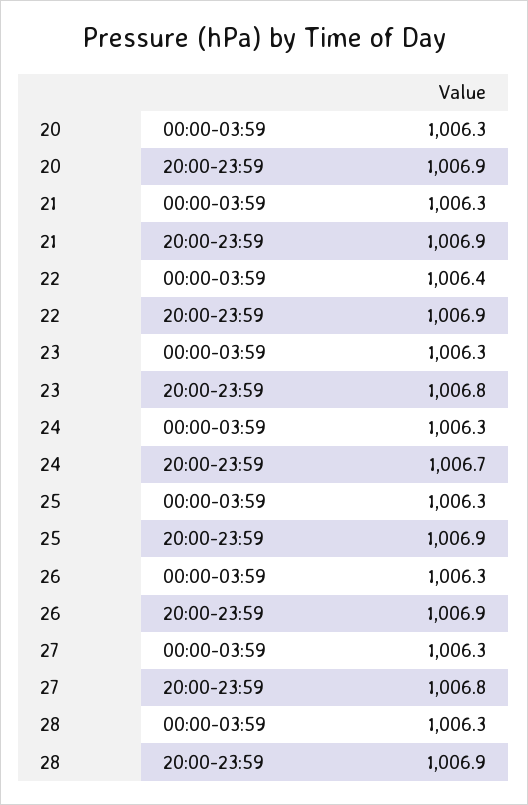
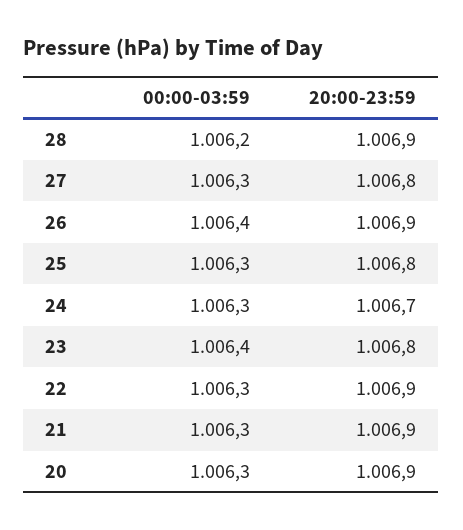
22, 00:00-03:59: 1006.4 -> 1006.3
23, 00:00-03:59: 1006.3 -> 1006.4
25, 20:00-23:59: 1006.9 -> 1006.8
26, 00:00-03:59: 1006.3 -> 1006.4
28, 00:00-03:59: 1006.3 -> 1006.2

